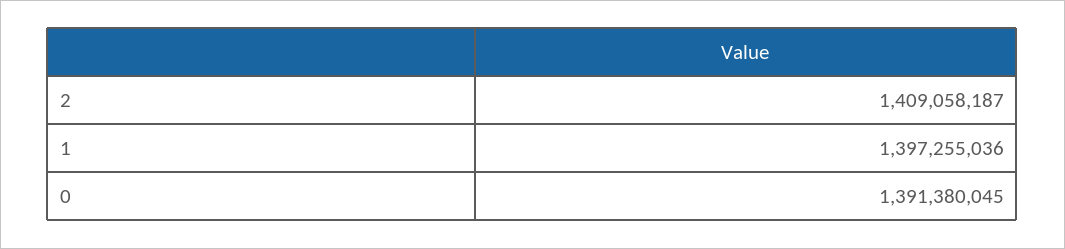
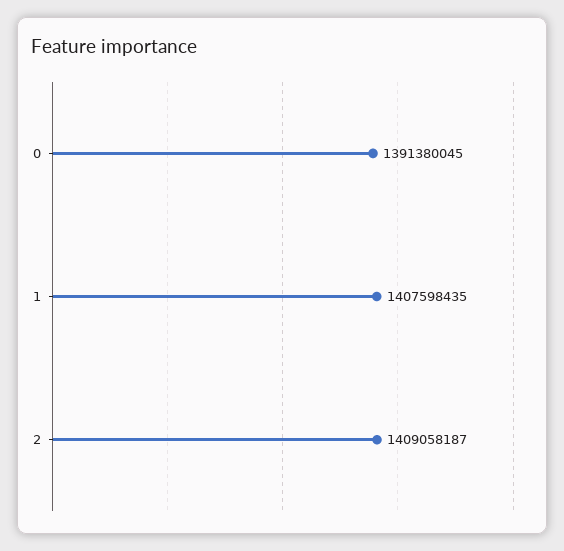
1: 1397255036 -> 1407598435

